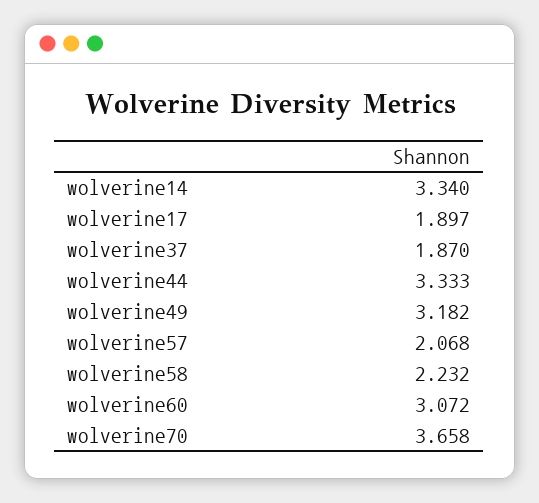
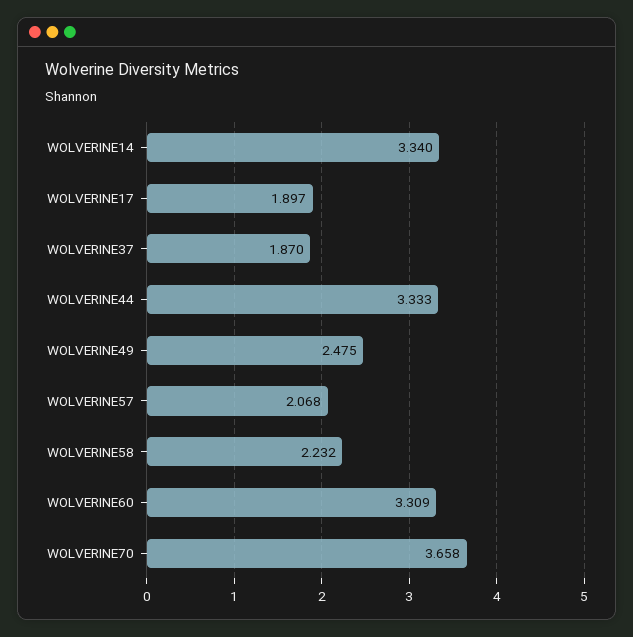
wolverine49: 3.182 -> 2.475
wolverine60: 3.072 -> 3.309

